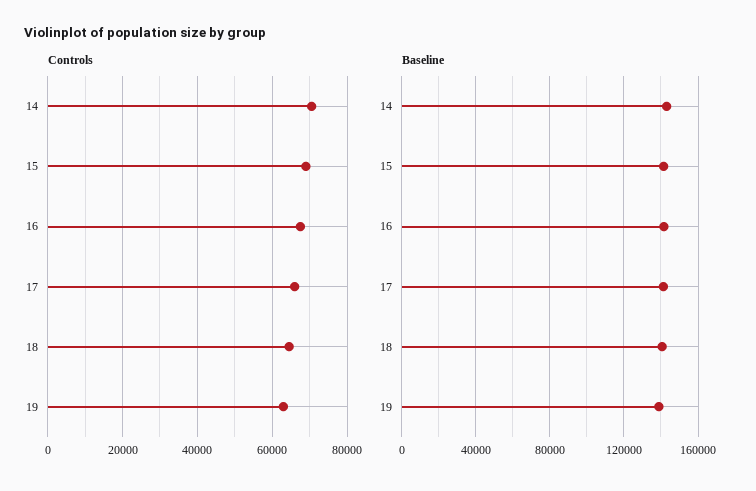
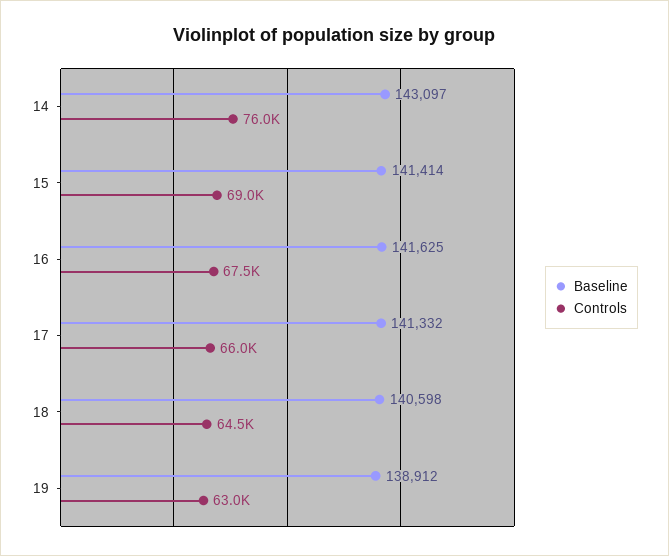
Controls, 14: 70000 -> 76000

